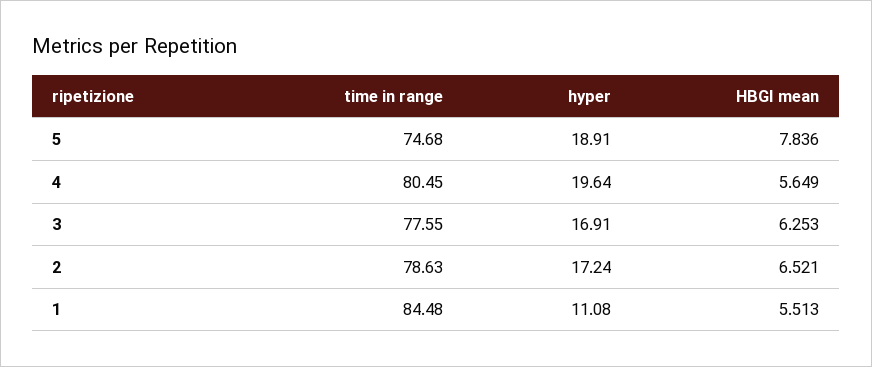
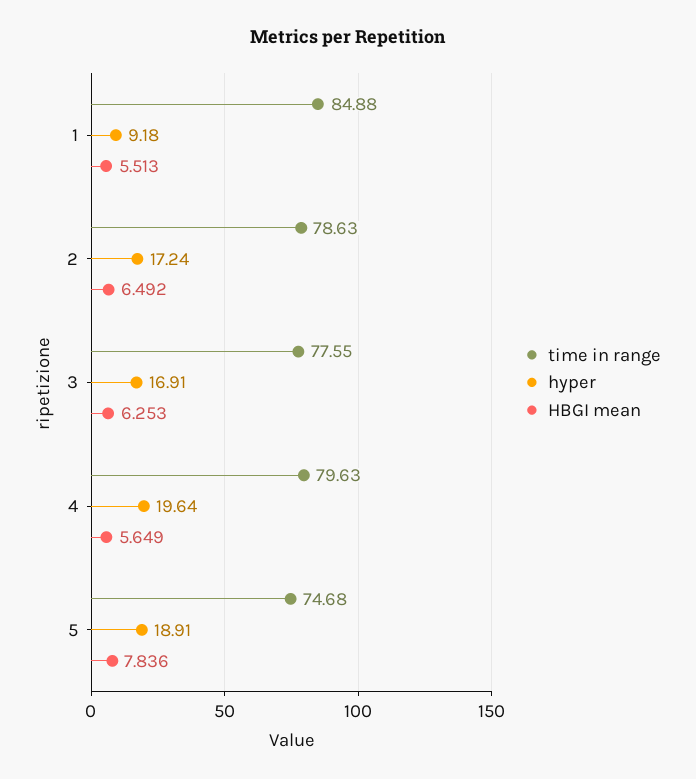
time in range, 4: 80.45 -> 79.63
HBGI mean, 2: 6.521 -> 6.492
time in range, 1: 84.48 -> 84.88
hyper, 1: 11.08 -> 9.18

